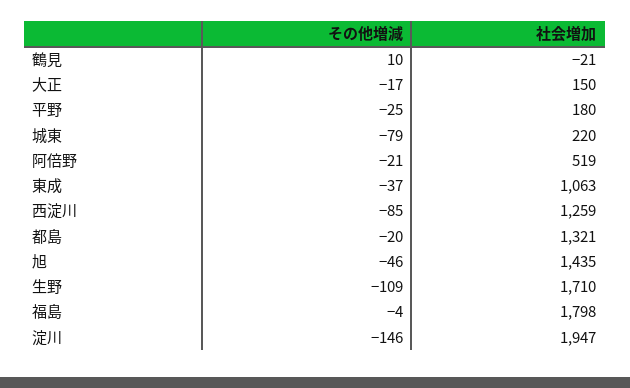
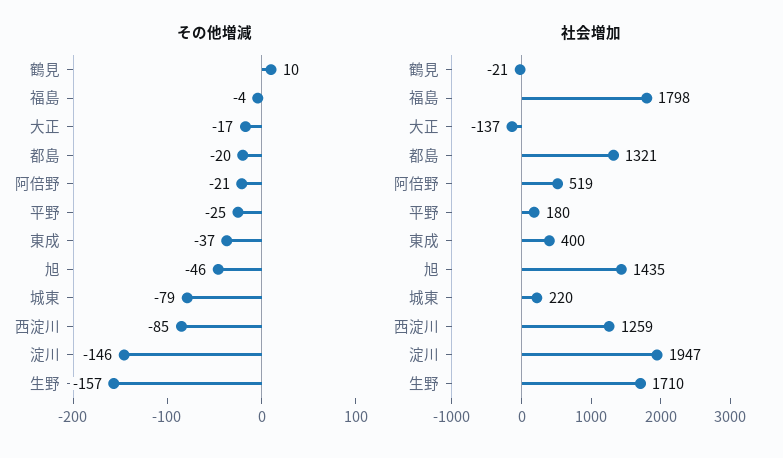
社会増加, 大正: 150 -> -137
社会増加, 東成: 1063 -> 400
その他増減, 生野: -109 -> -157

